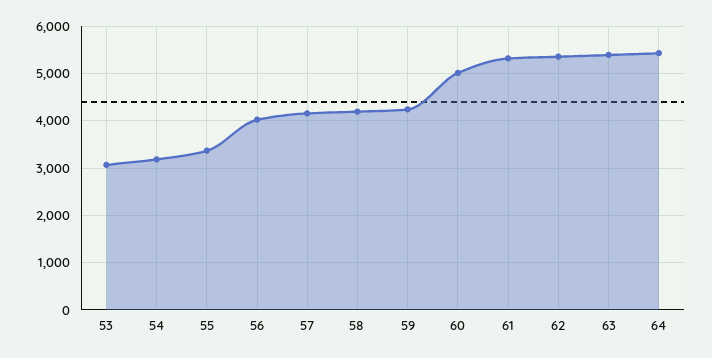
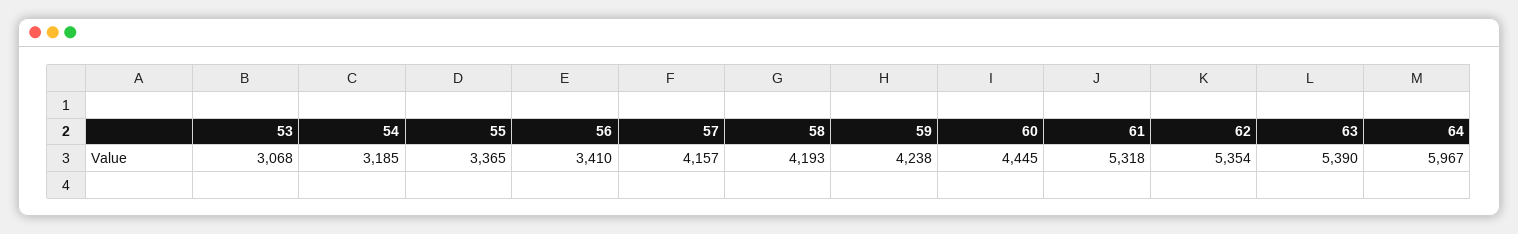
56: 4000 -> 3410
60: 5000 -> 4445
64: 5400 -> 5967

